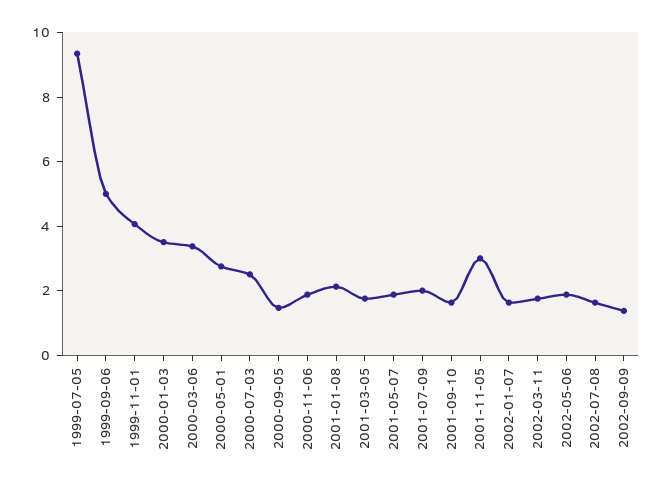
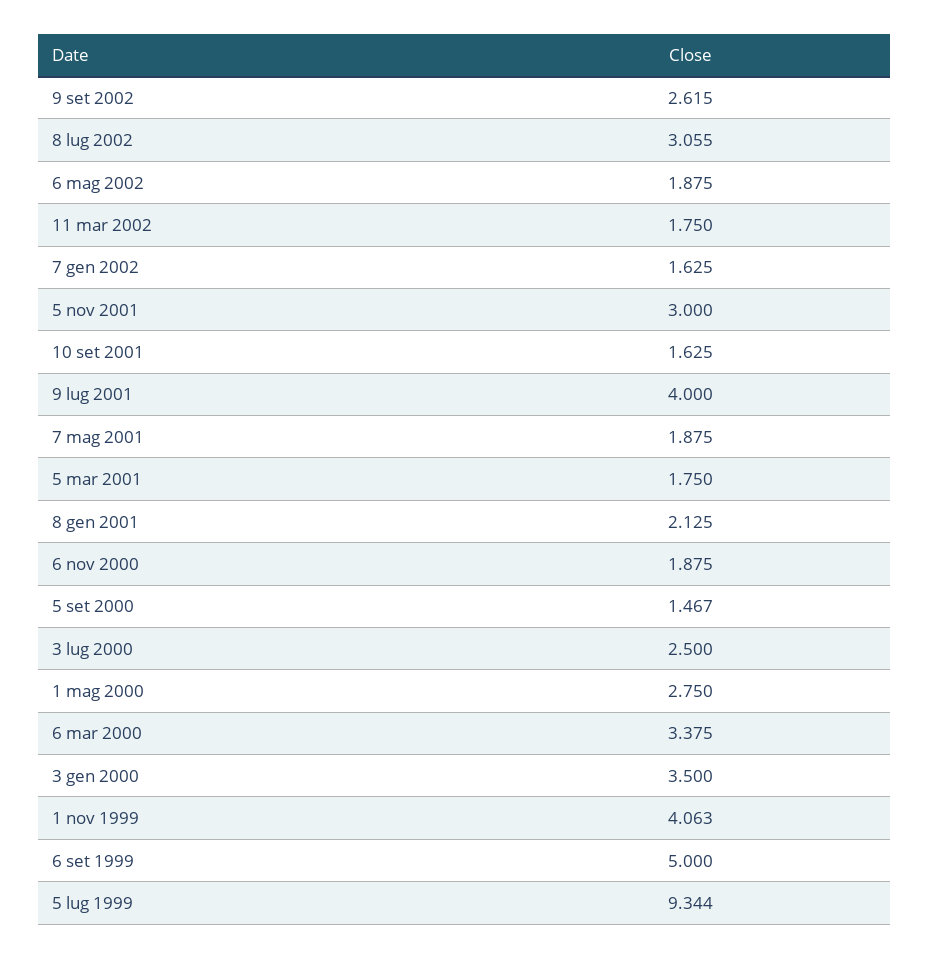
2001-07-09: 2 -> 4
2002-07-08: 1.5 -> 3.055
2002-09-09: 1.5 -> 2.615

